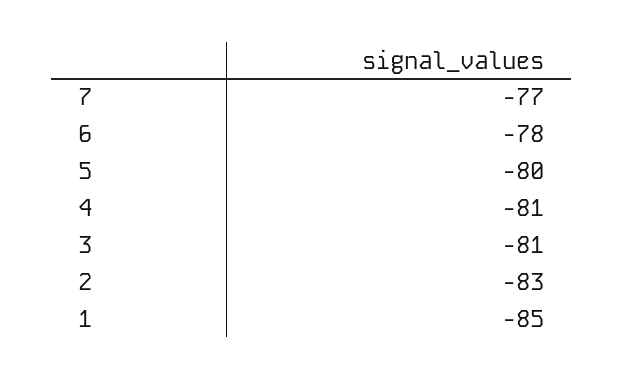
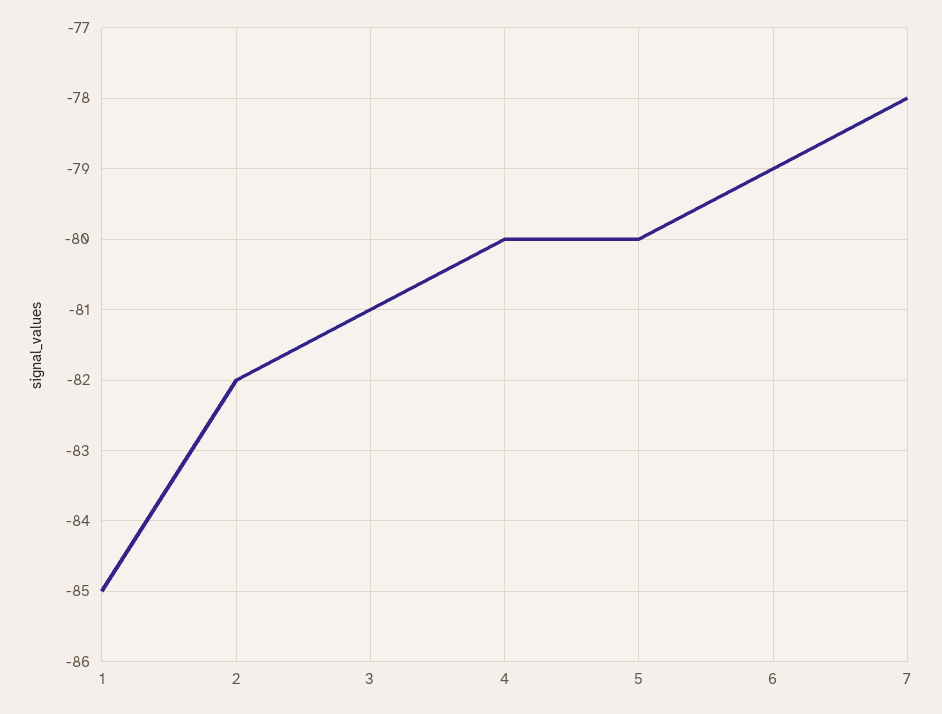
7: -77 -> -78
6: -78 -> -79
4: -81 -> -80
2: -83 -> -82

